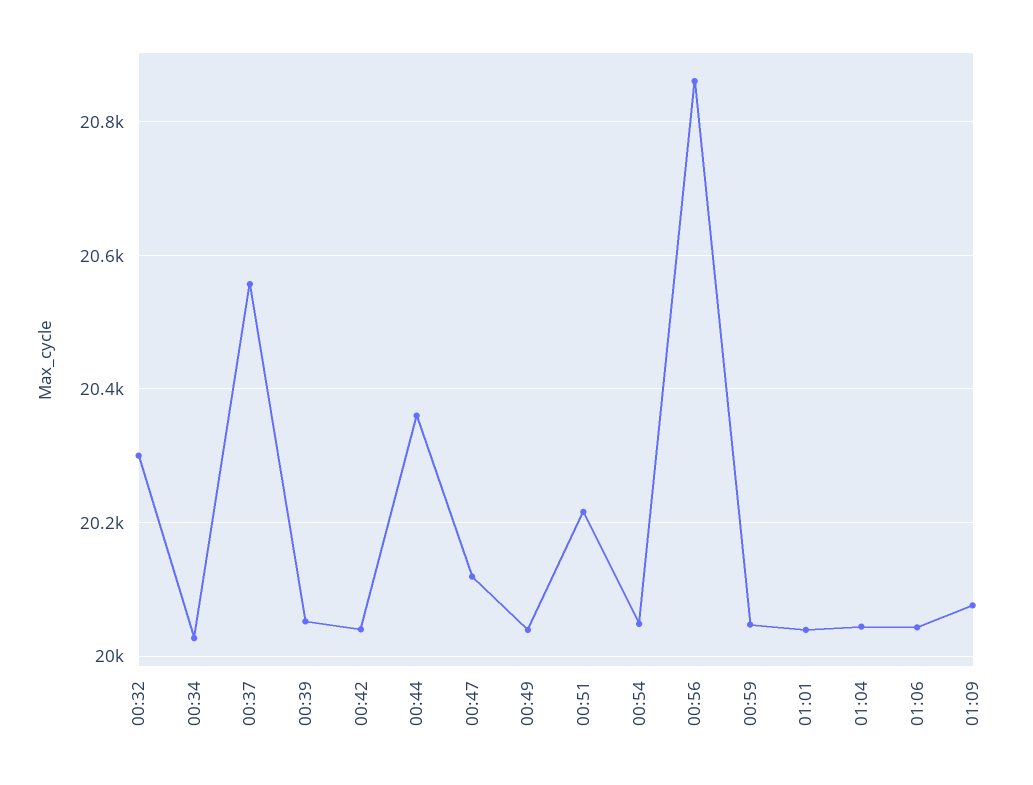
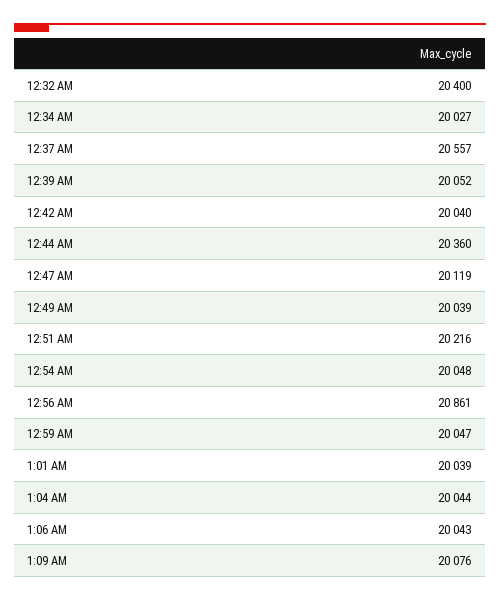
00:32: 20300 -> 20400

